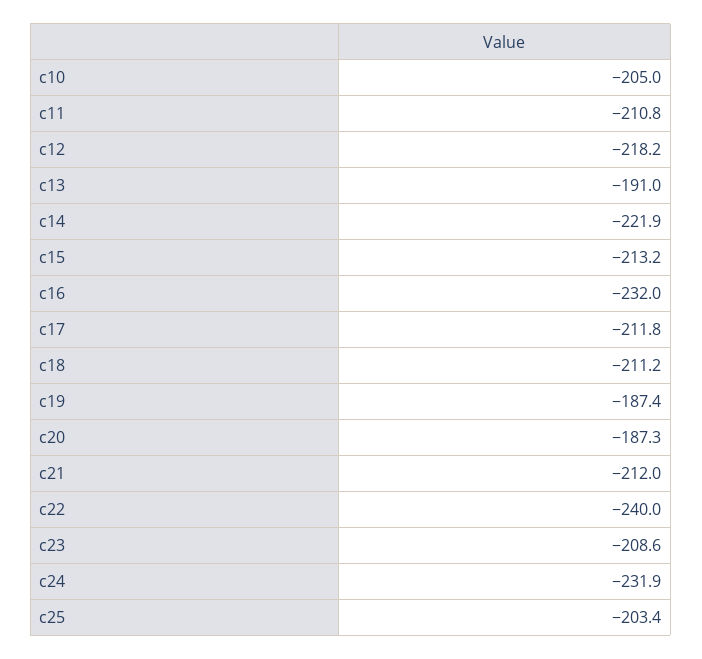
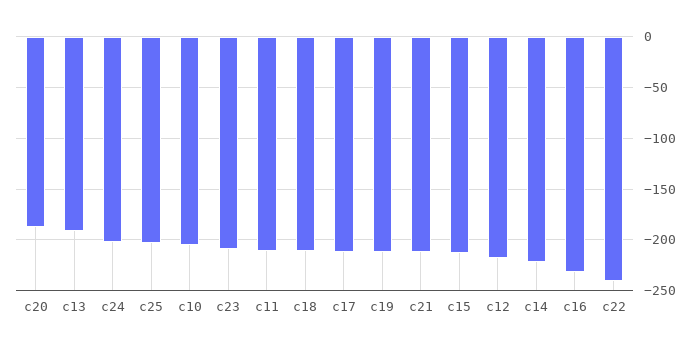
c19: -187.4 -> -210
c24: -231.9 -> -200

